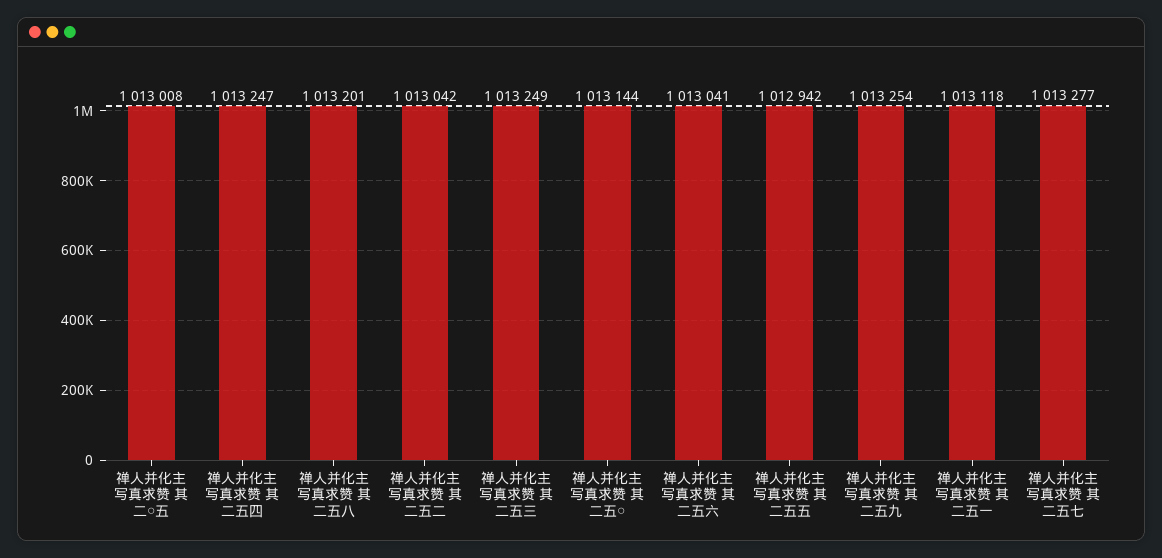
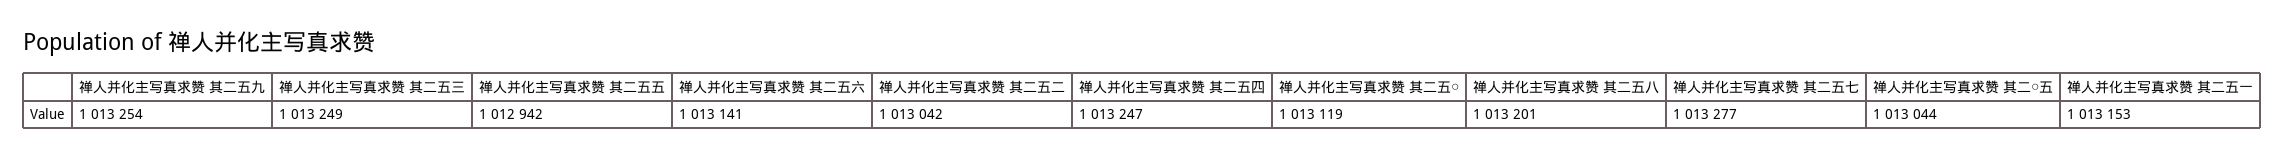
禅人并化主写真求赞 其二○五: 1013008 -> 1013044
禅人并化主写真求赞 其二五○: 1013144 -> 1013119
禅人并化主写真求赞 其二五六: 1013041 -> 1013141
禅人并化主写真求赞 其二五一: 1013118 -> 1013153

